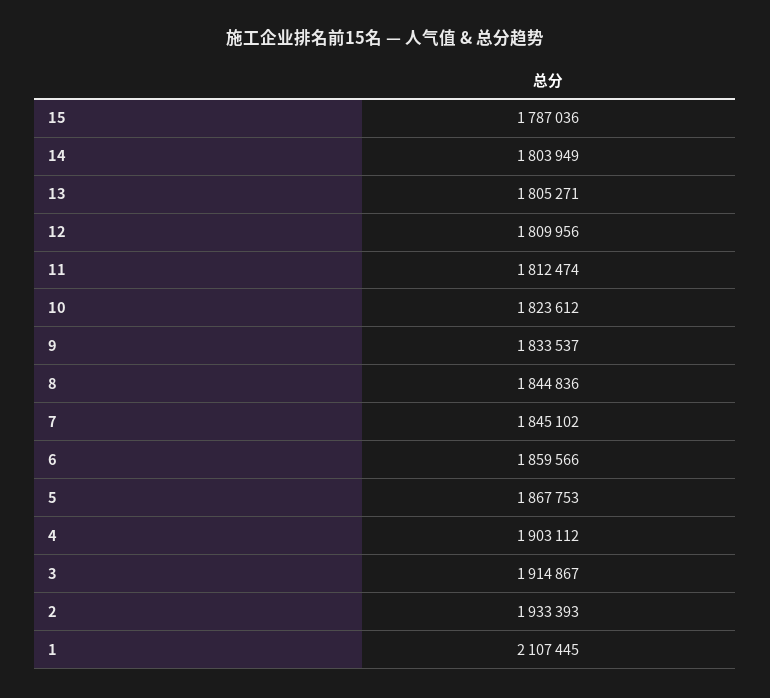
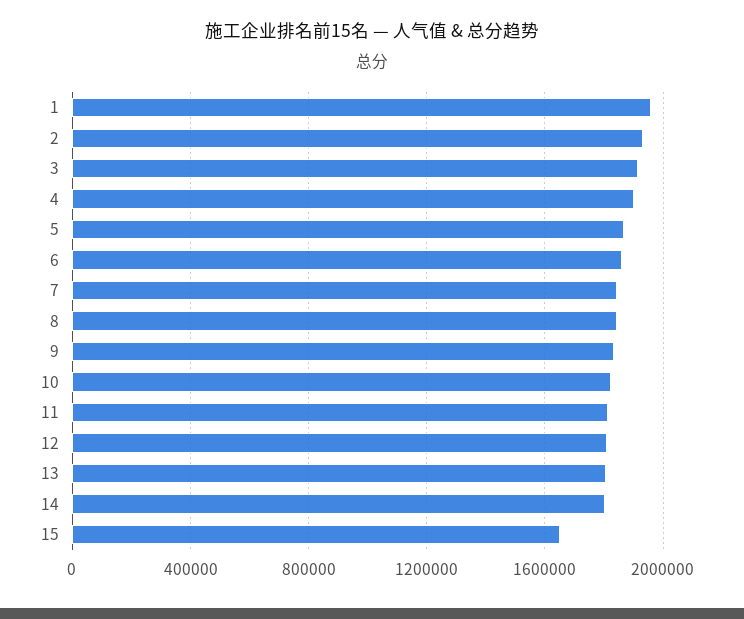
15: 1787036 -> 1650000
1: 2107445 -> 1950000

